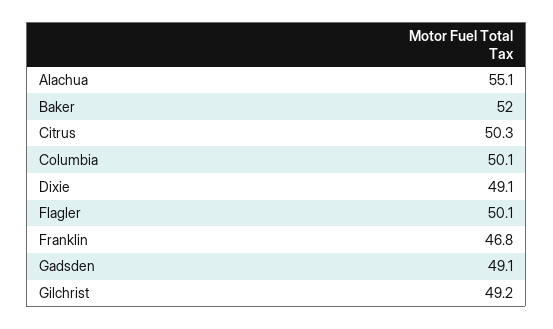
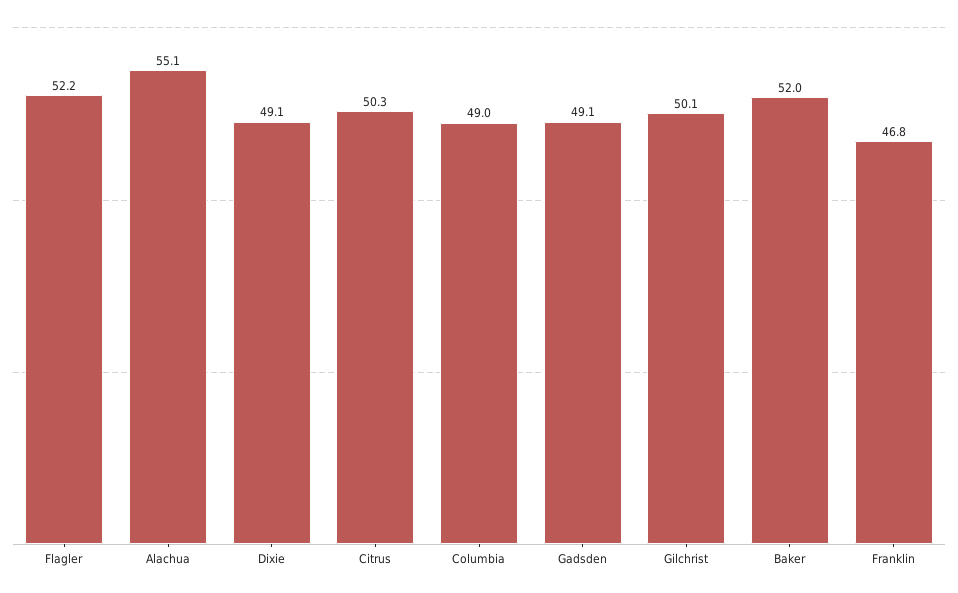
Columbia: 50.1 -> 49
Flagler: 50.1 -> 52.2
Gilchrist: 49.2 -> 50.1

